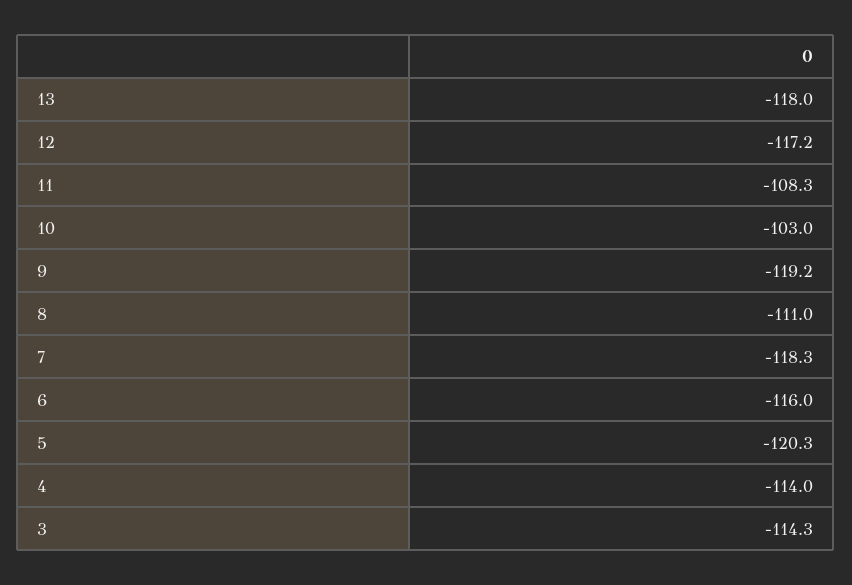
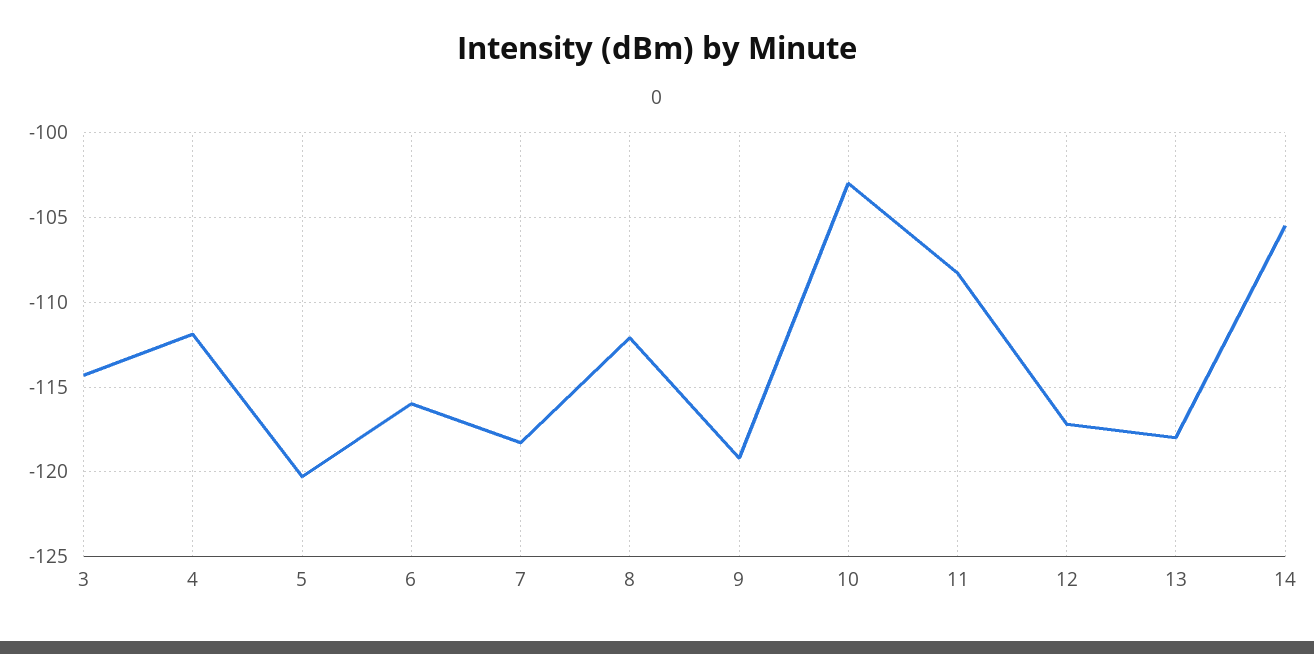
8: -111 -> -112
4: -114 -> -112
14: none -> -105.5

